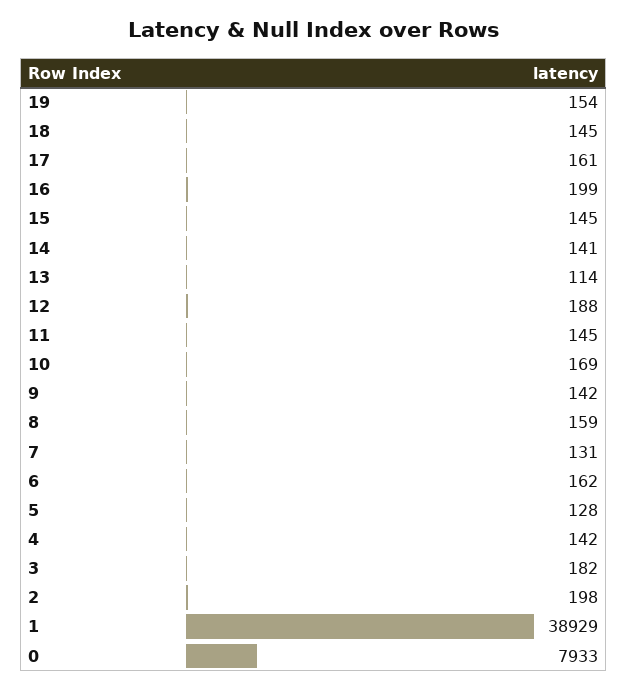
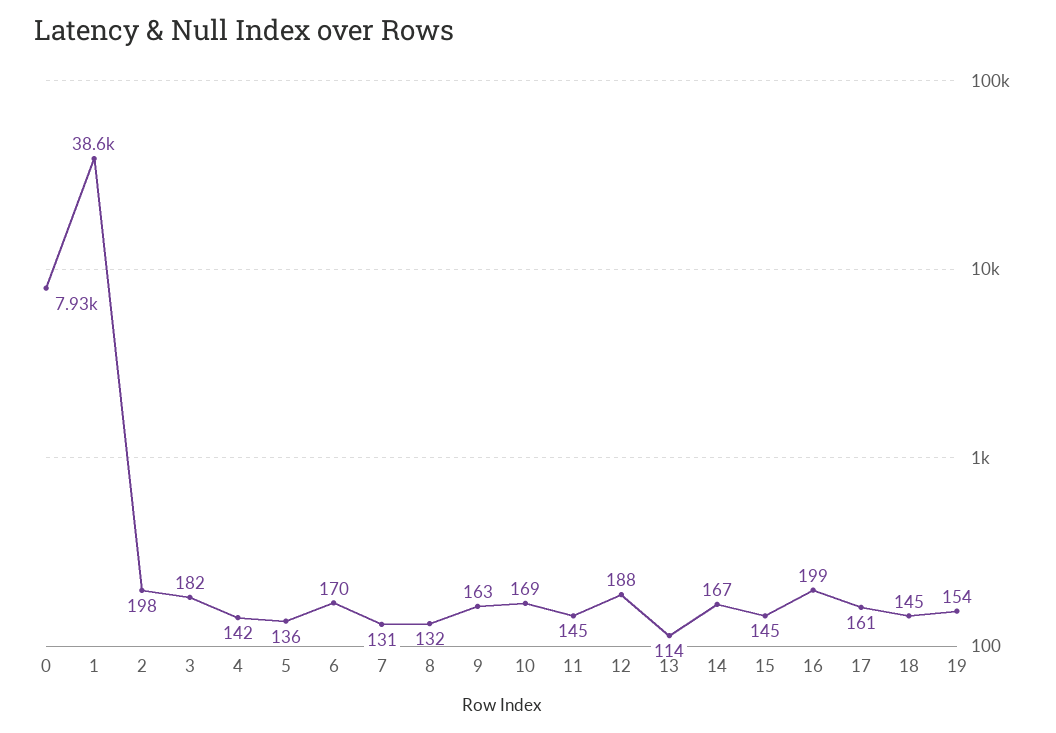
14: 141 -> 167
9: 142 -> 163
8: 159 -> 132
6: 162 -> 170
5: 128 -> 136
1: 38929 -> 38600

